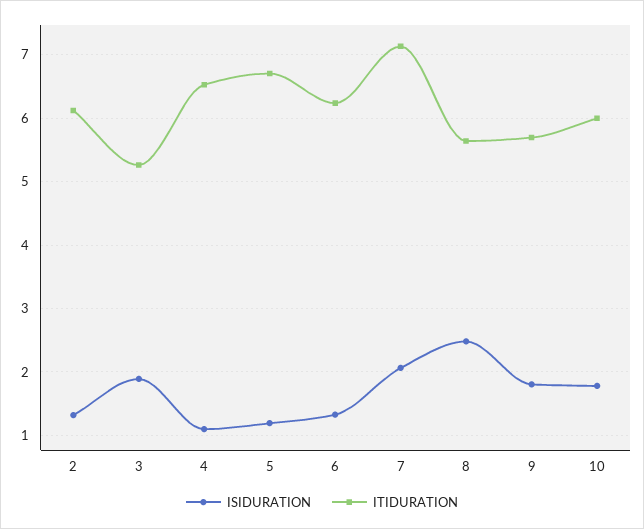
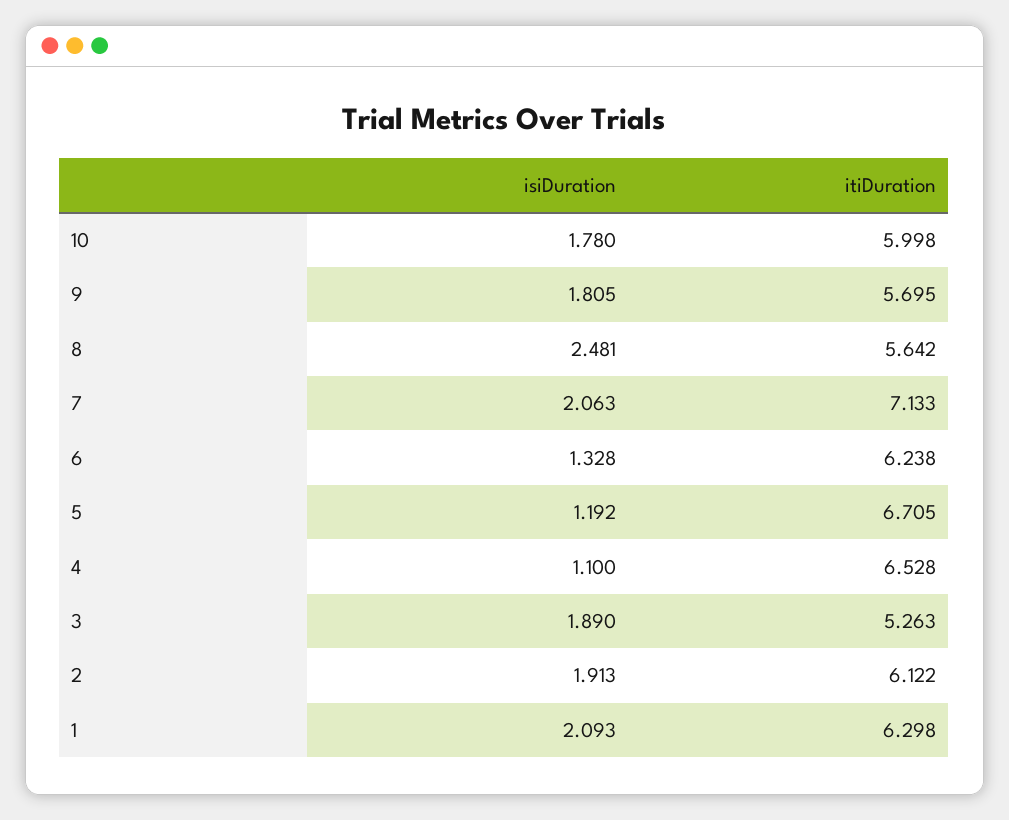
ISIDURATION, 2: 1.3 -> 1.913
ISIDURATION, 1: none -> 2.093
ITIDURATION, 1: none -> 6.298

